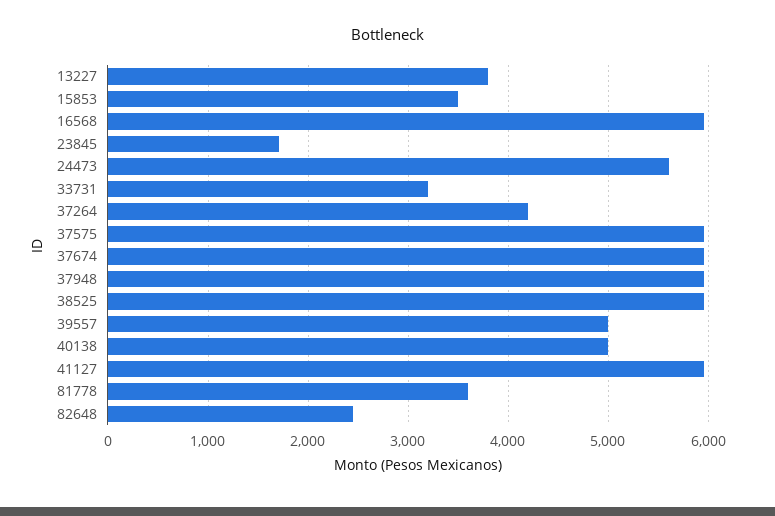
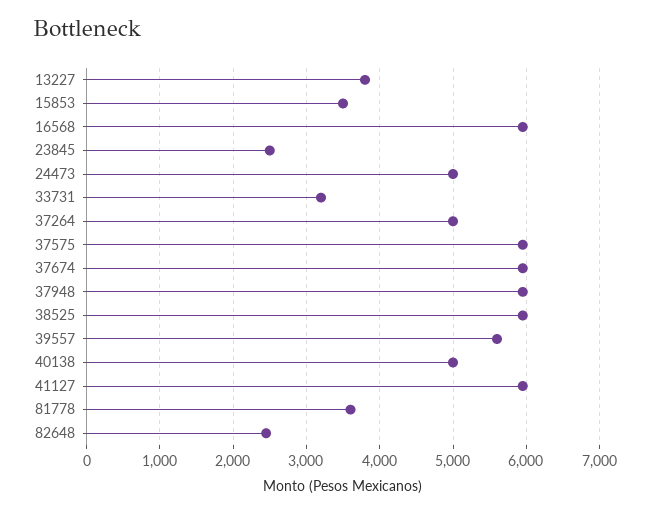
23845: 1700 -> 2500
24473: 5600 -> 5000
37264: 4200 -> 5000
39557: 5000 -> 5600

